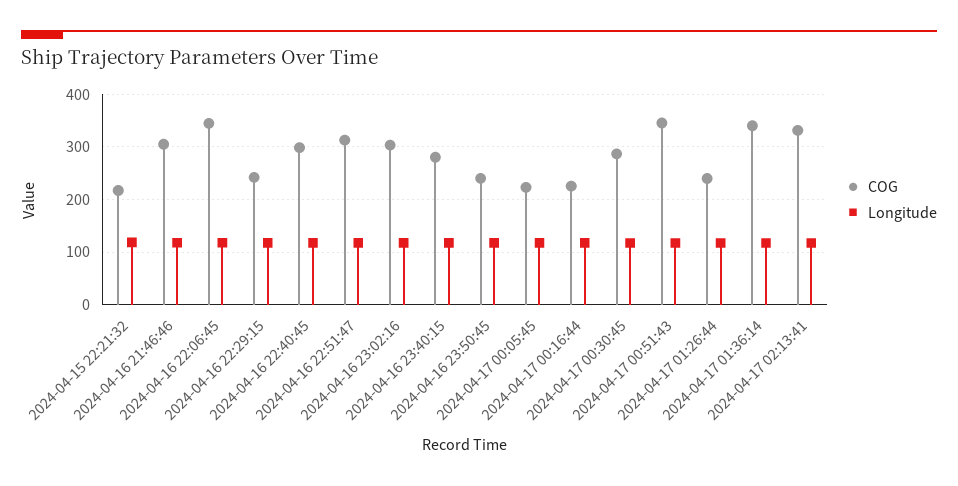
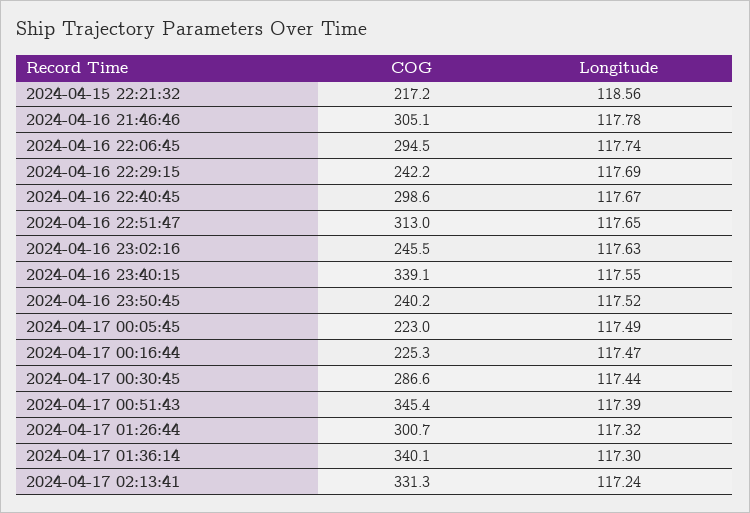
COG, 2024-04-16 22:06:45: 340 -> 294.5
COG, 2024-04-16 23:02:16: 300 -> 245.5
COG, 2024-04-16 23:40:15: 280 -> 339.1
COG, 2024-04-17 01:26:44: 240 -> 300.7

